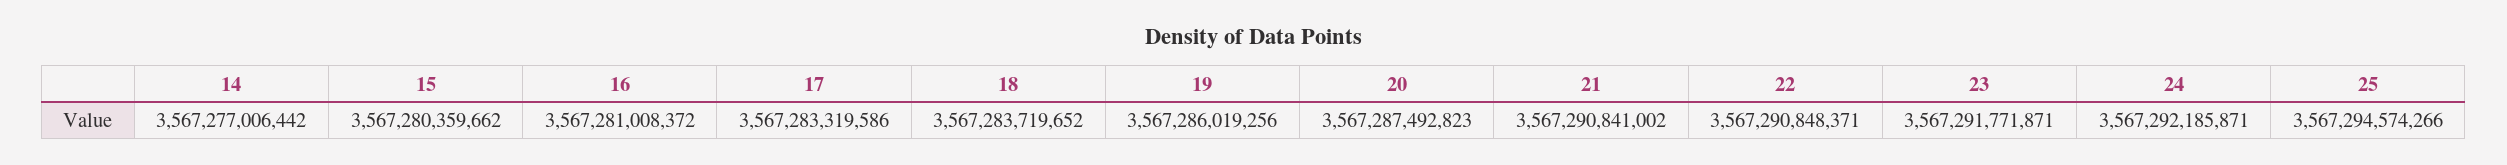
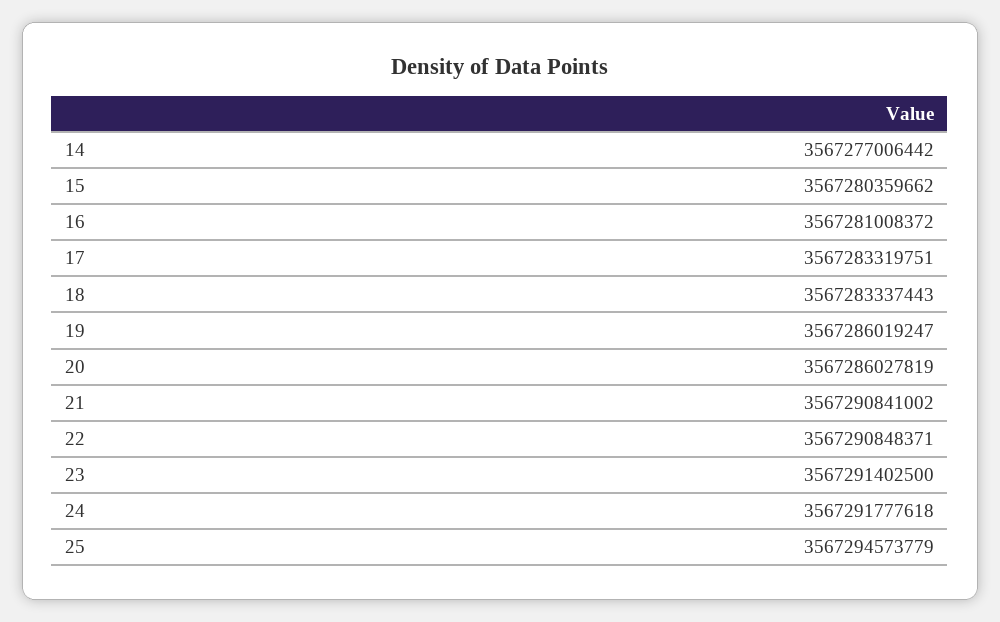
17: 3567283319586 -> 3567283319751
18: 3567283719652 -> 3567283337443
19: 3567286019256 -> 3567286019247
20: 3567287492823 -> 3567286027819
23: 3567291771871 -> 3567291402500
24: 3567292185871 -> 3567291777618
25: 3567294574266 -> 3567294573779

